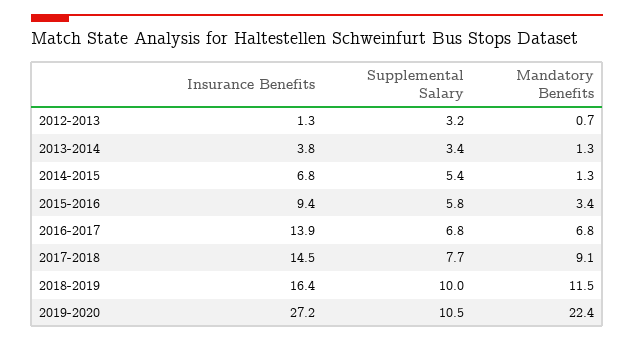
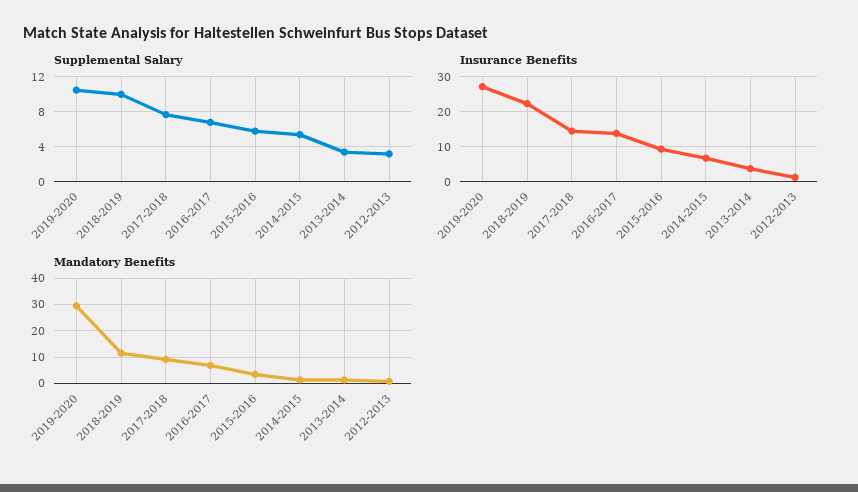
Insurance Benefits, 2018-2019: 16.4 -> 22
Mandatory Benefits, 2019-2020: 22.4 -> 30

